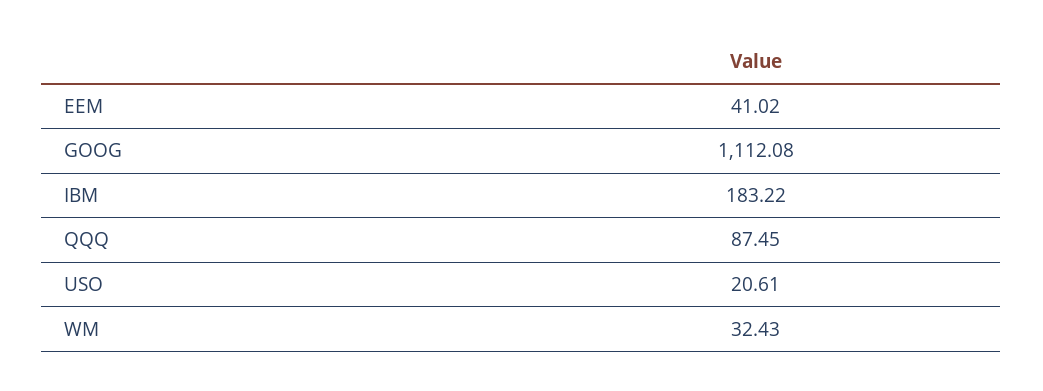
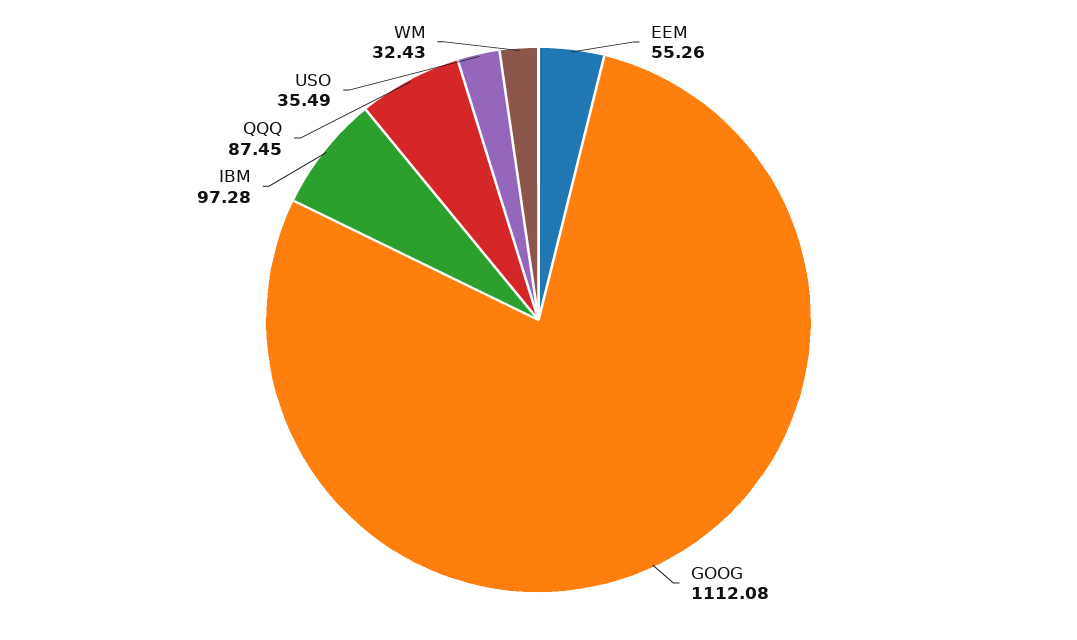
EEM: 41.02 -> 55.26
IBM: 183.22 -> 97.28
USO: 20.61 -> 35.49

